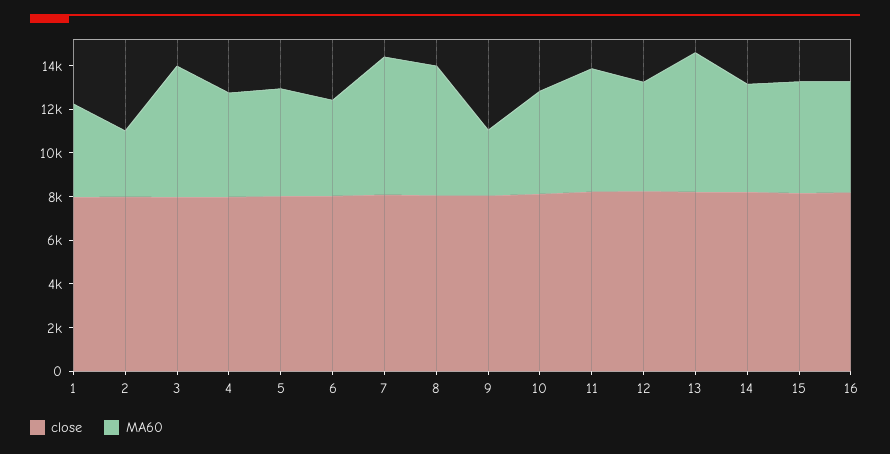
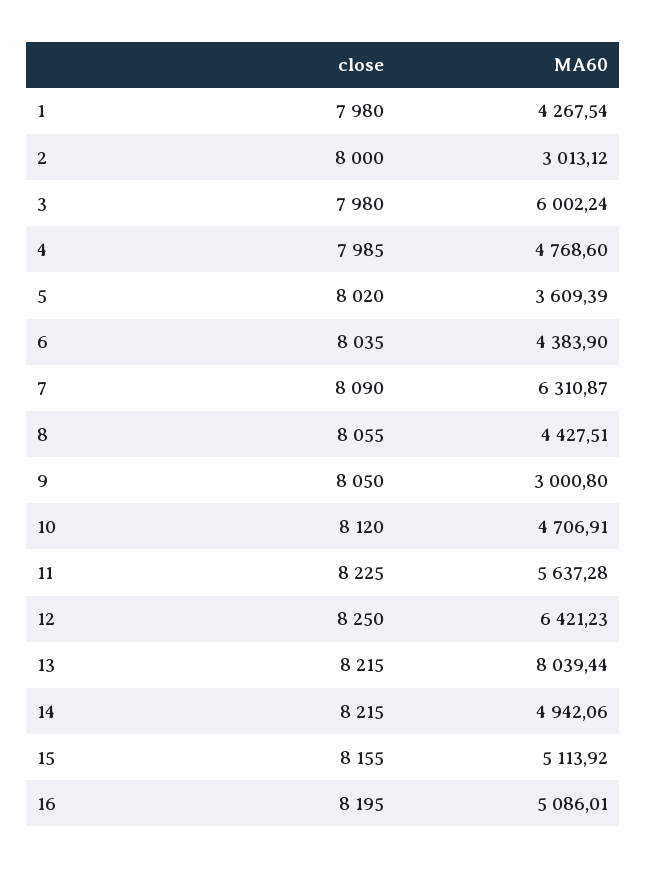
MA60, 5: 5000 -> 3609.39
MA60, 8: 6000 -> 4427.51
MA60, 12: 5000 -> 6421.23
MA60, 13: 6500 -> 8039.44

